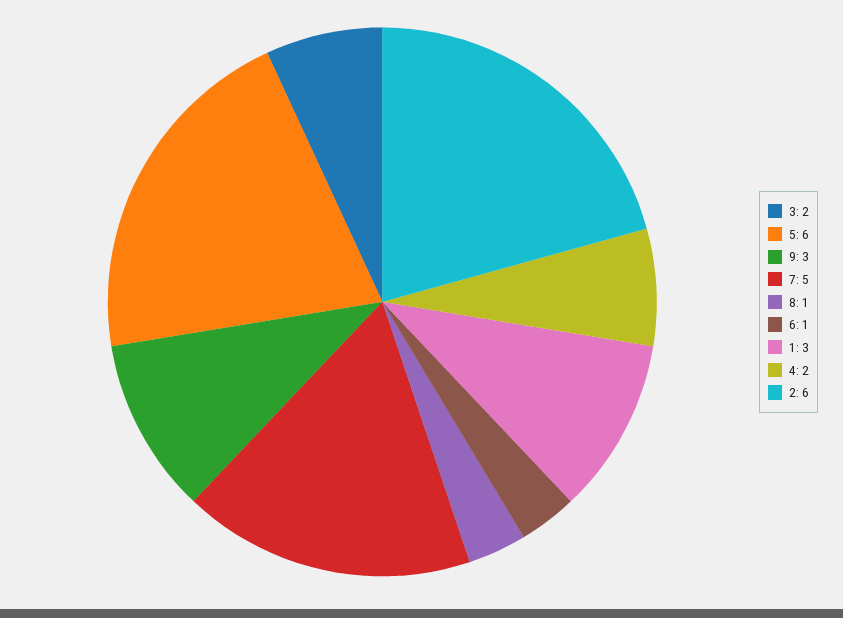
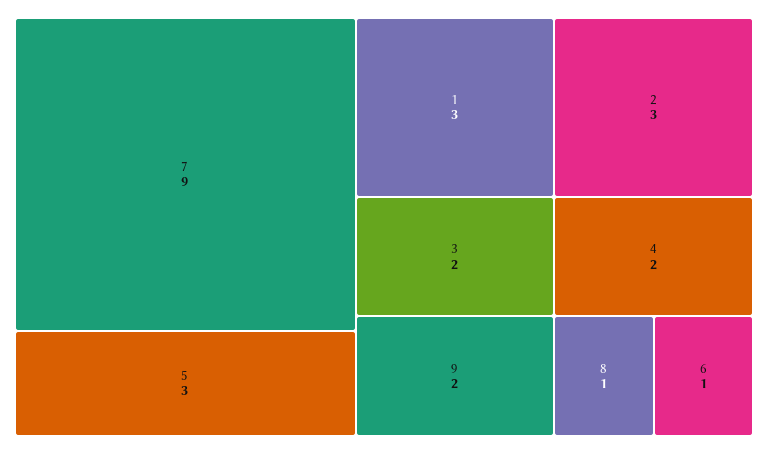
5: 6 -> 3
9: 3 -> 2
7: 5 -> 9
2: 6 -> 3

